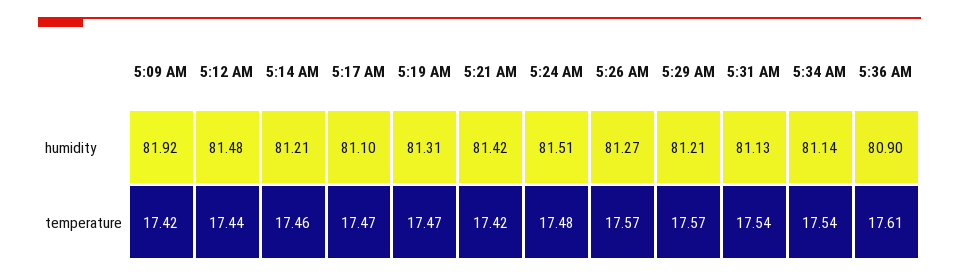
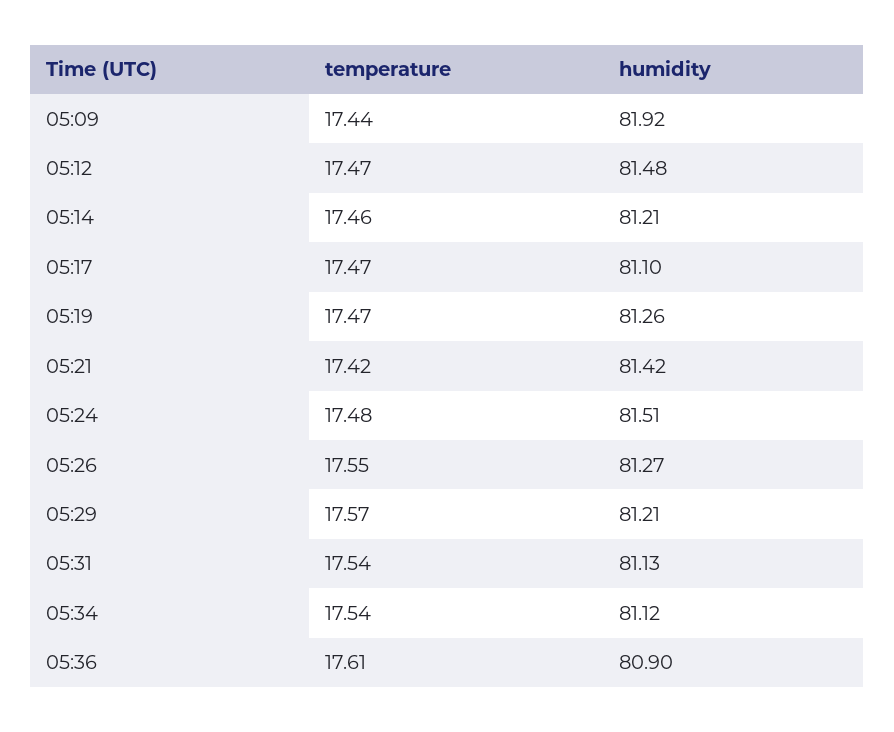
5:19 AM, humidity: 81.31 -> 81.26
5:34 AM, humidity: 81.14 -> 81.12
5:09 AM, temperature: 17.42 -> 17.44
5:12 AM, temperature: 17.44 -> 17.47
5:26 AM, temperature: 17.57 -> 17.55

